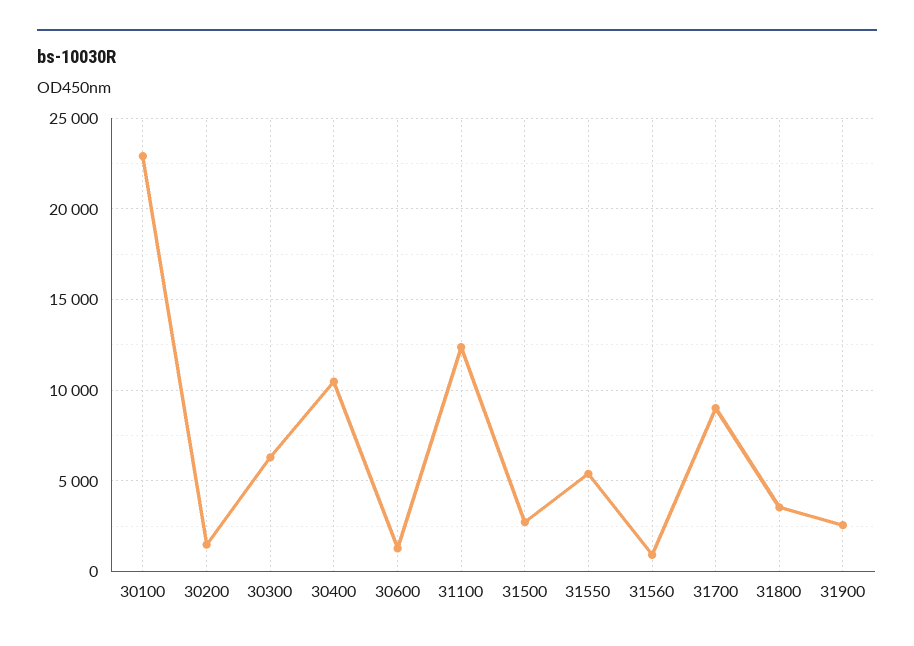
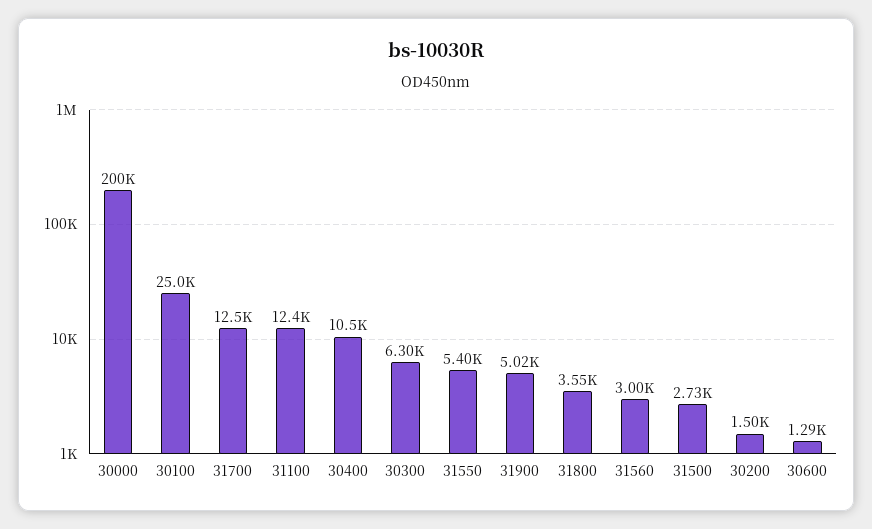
30100: 23000 -> 25000
31560: 1000 -> 3000
31700: 9000 -> 12500
31900: 2500 -> 5020
30000: none -> 200000

